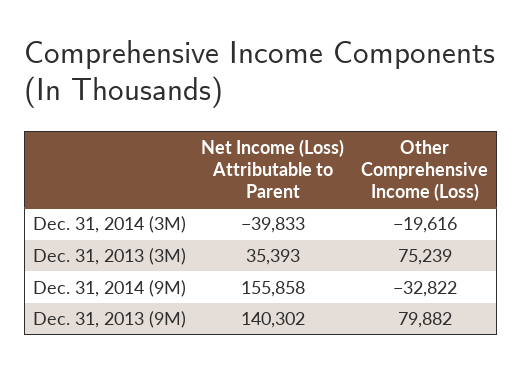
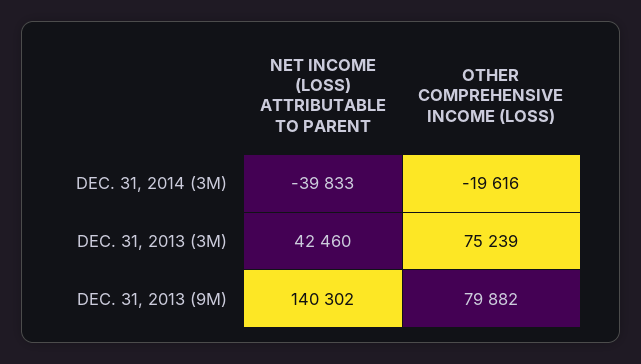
Net Income (Loss) Attributable to Parent, Dec. 31, 2013 (3M): 35393 -> 42460
Net Income (Loss) Attributable to Parent, Dec. 31, 2014 (9M): 155858 -> none
Other Comprehensive Income (Loss), Dec. 31, 2014 (9M): -32822 -> none

